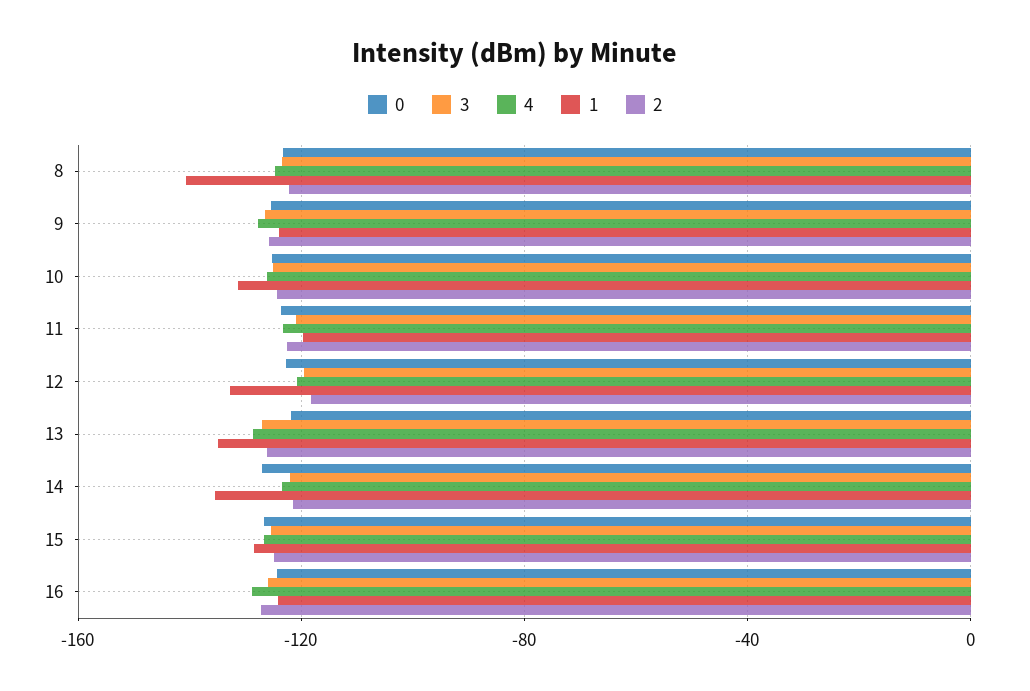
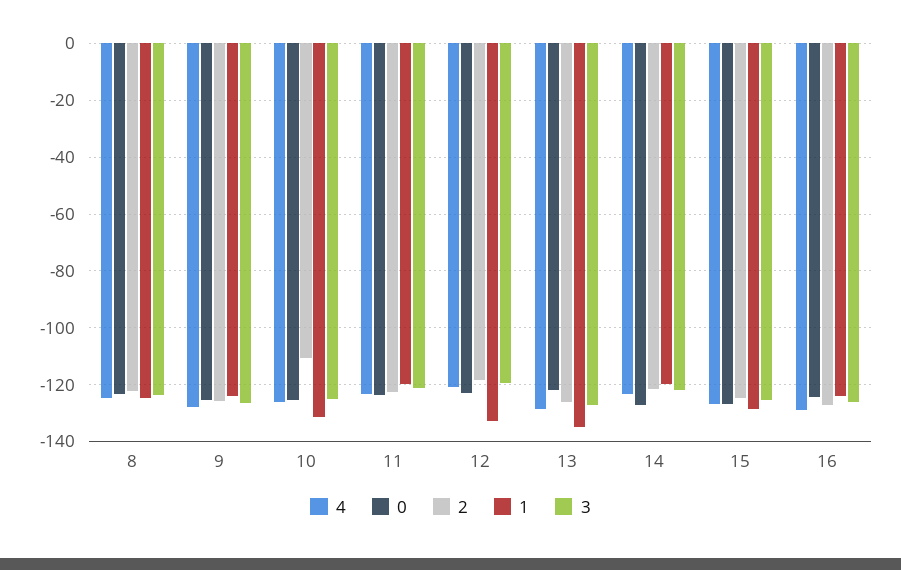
1, 8: -140 -> -125
2, 10: -125 -> -110
1, 14: -135 -> -120

